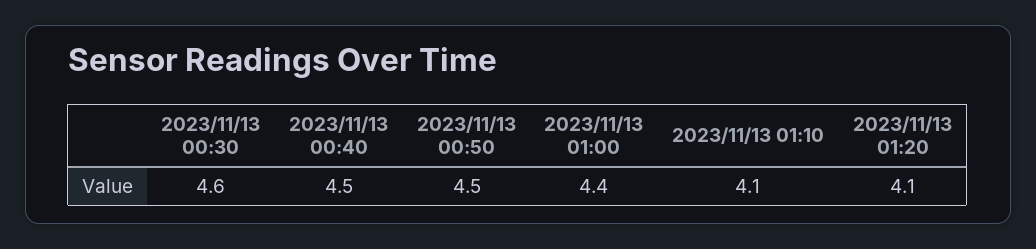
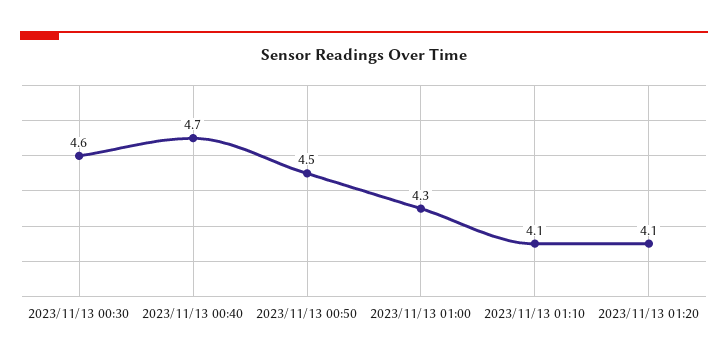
2023/11/13 00:40: 4.5 -> 4.7
2023/11/13 01:00: 4.4 -> 4.3

